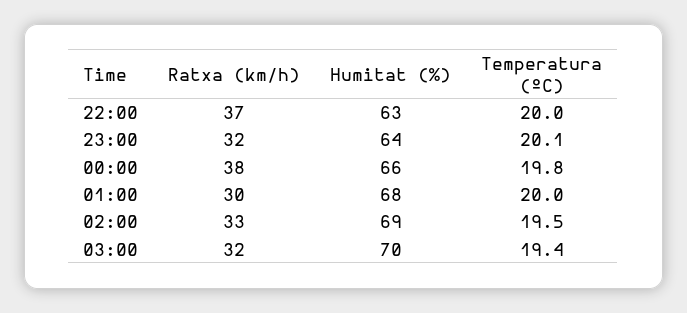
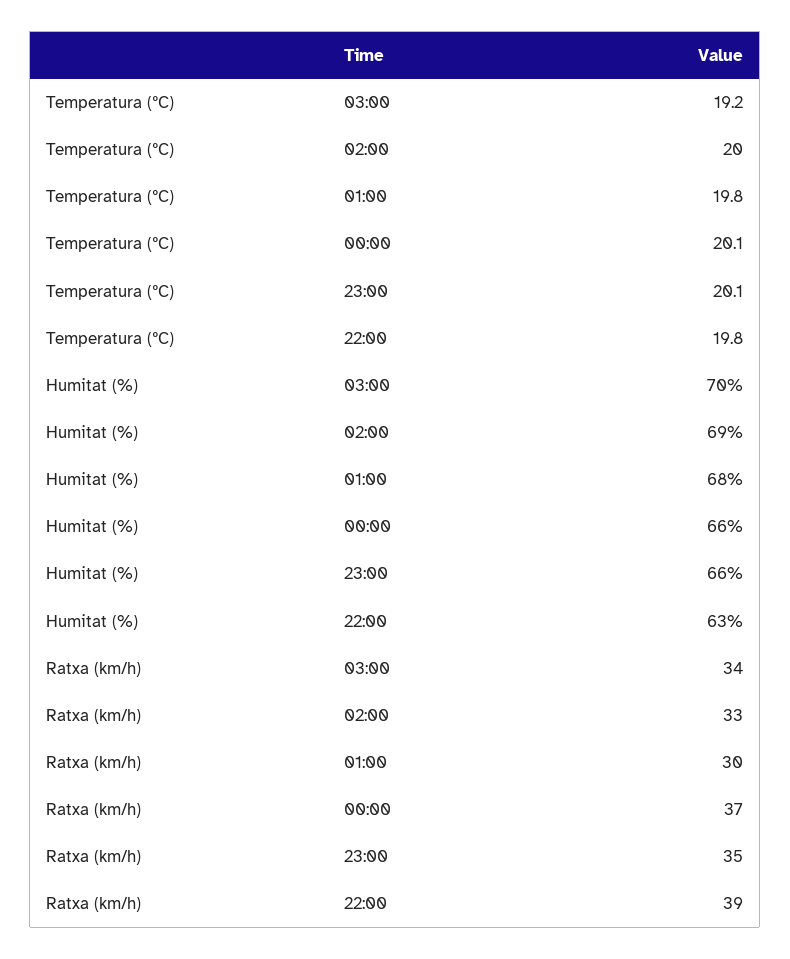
Ratxa (km/h), 22:00: 37 -> 39
Temperatura (ºC), 22:00: 20 -> 19.8
Ratxa (km/h), 23:00: 32 -> 35
Humitat (%), 23:00: 64 -> 66
Ratxa (km/h), 00:00: 38 -> 37
Temperatura (ºC), 00:00: 19.8 -> 20.1
Temperatura (ºC), 01:00: 20 -> 19.8
Temperatura (ºC), 02:00: 19.5 -> 20
Ratxa (km/h), 03:00: 32 -> 34
Temperatura (ºC), 03:00: 19.4 -> 19.2

